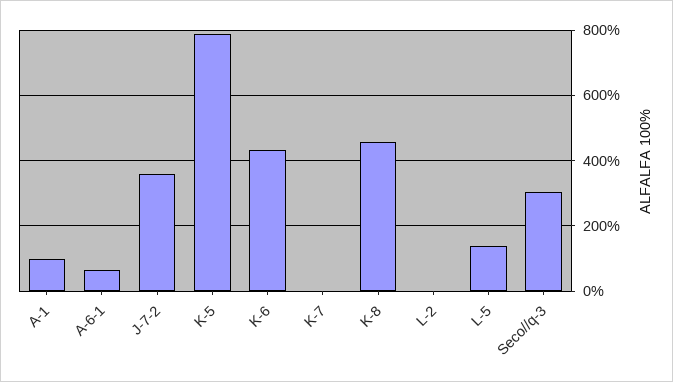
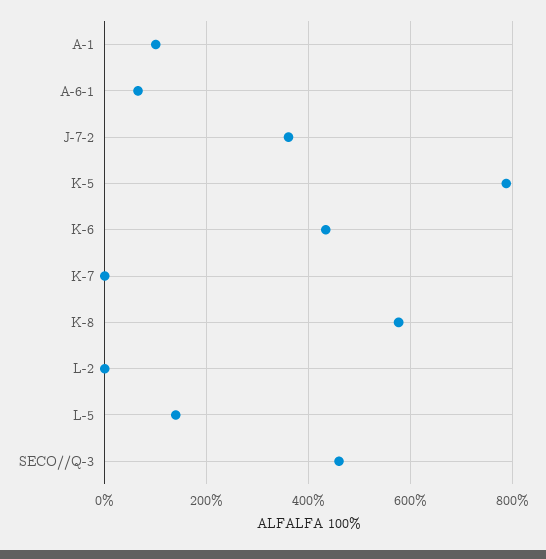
K-8: 460 -> 580
Seco//q-3: 300 -> 460

